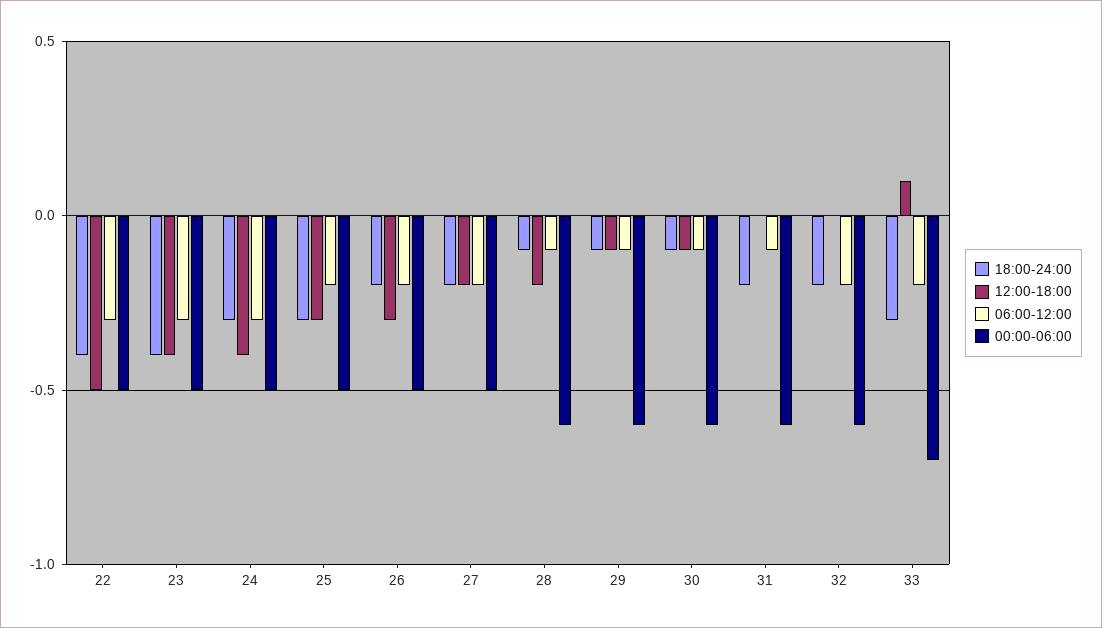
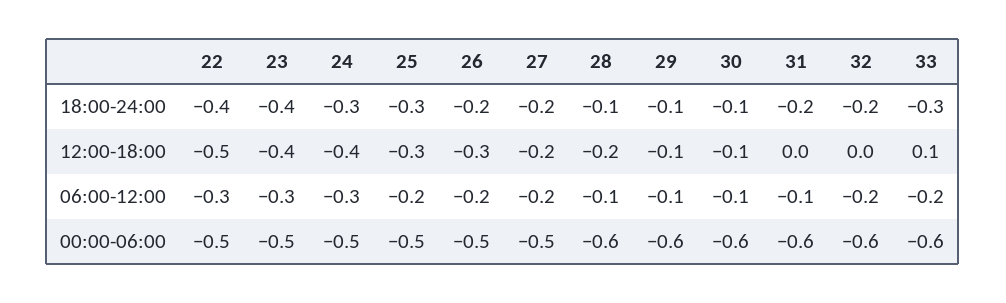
00:00-06:00, 33: -0.7 -> -0.6

